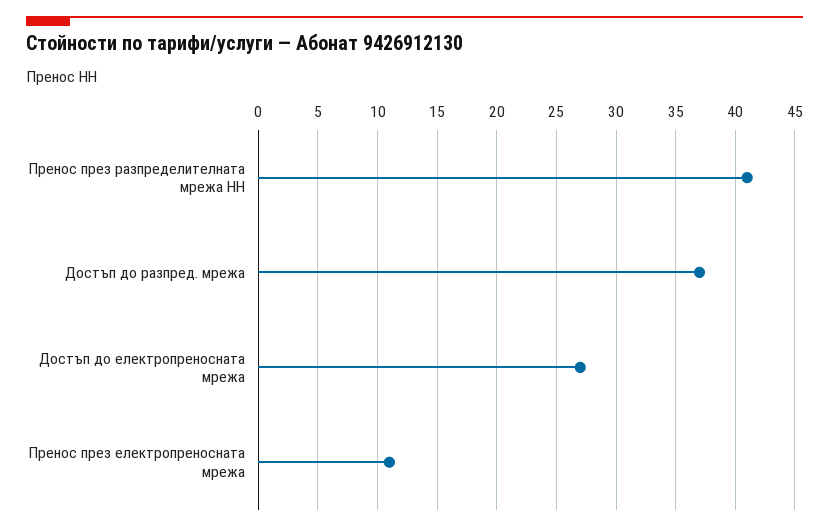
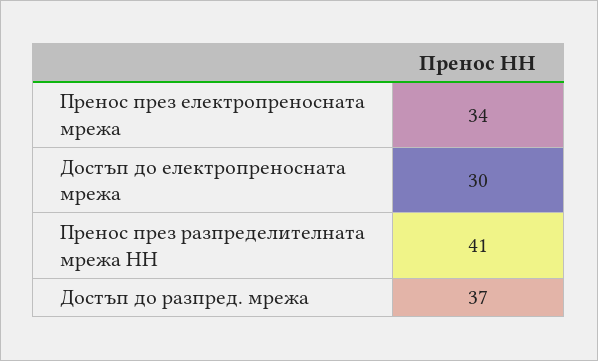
Достъп до електропреносната мрежа: 27 -> 30
Пренос през електропреносната мрежа: 11 -> 34

